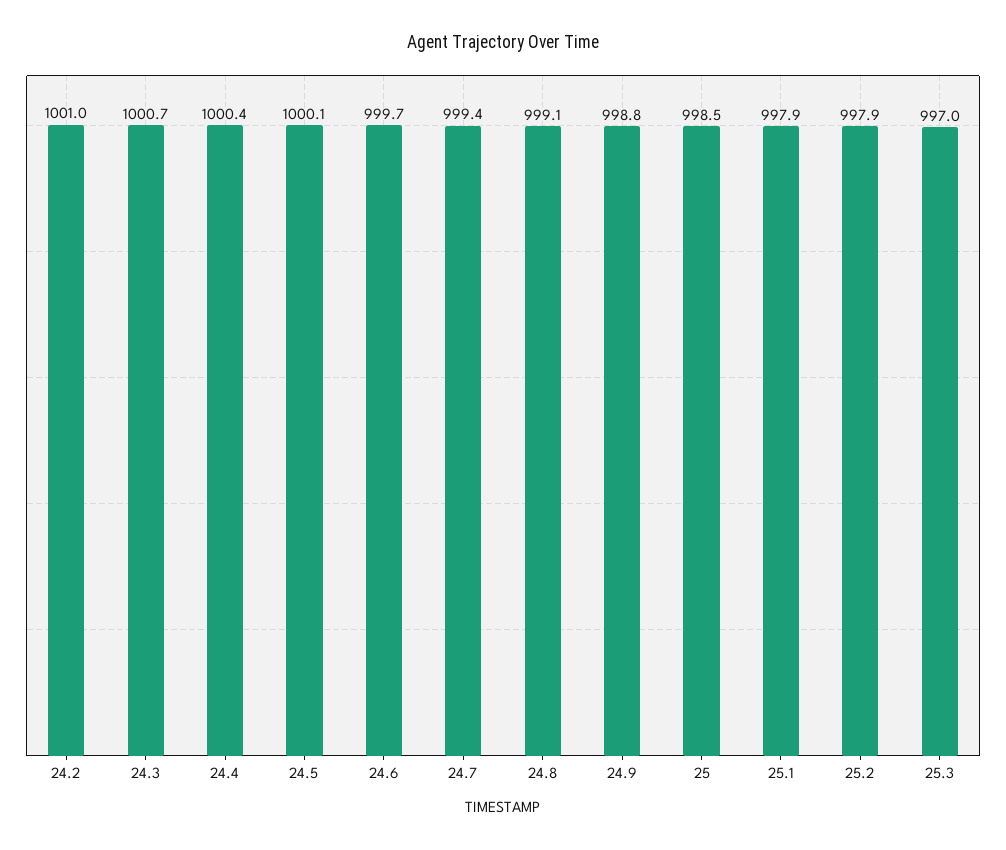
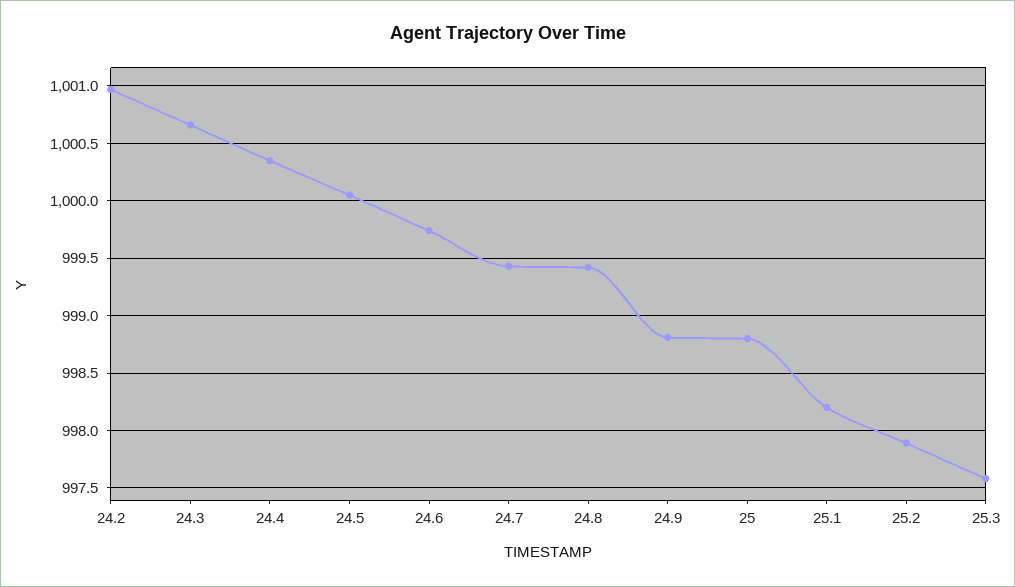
24.8: 999.1 -> 999.4
25: 998.5 -> 998.8
25.1: 997.9 -> 998.2
25.3: 997 -> 997.6

